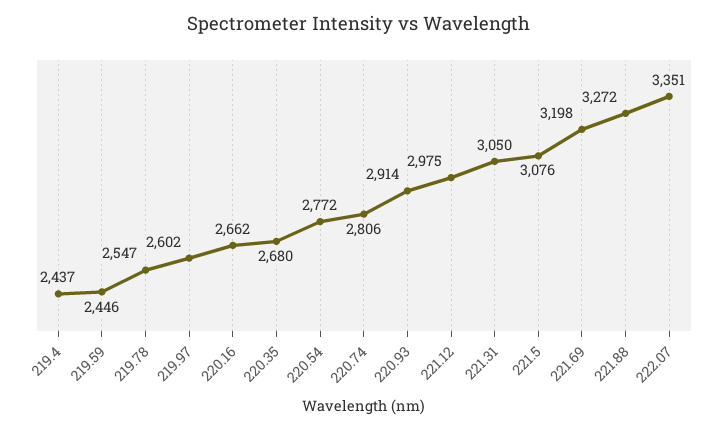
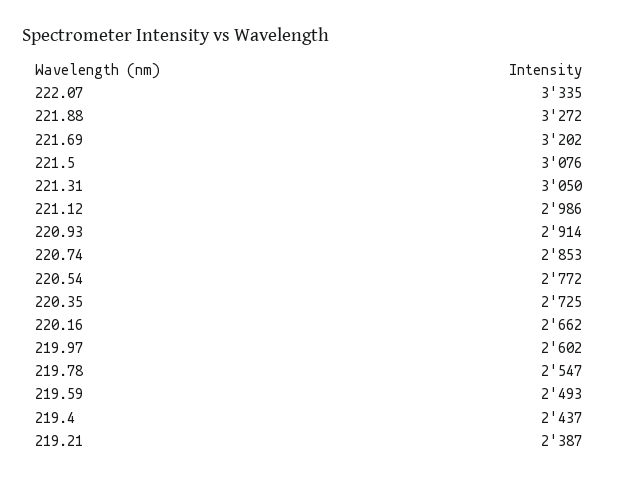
219.59: 2446 -> 2493
220.35: 2680 -> 2725
220.74: 2806 -> 2853
221.12: 2975 -> 2986
221.69: 3198 -> 3202
222.07: 3351 -> 3335
219.21: none -> 2387

